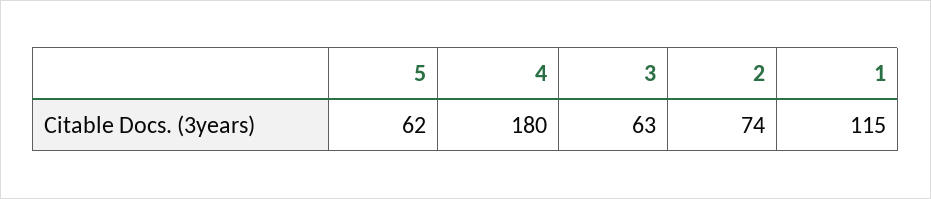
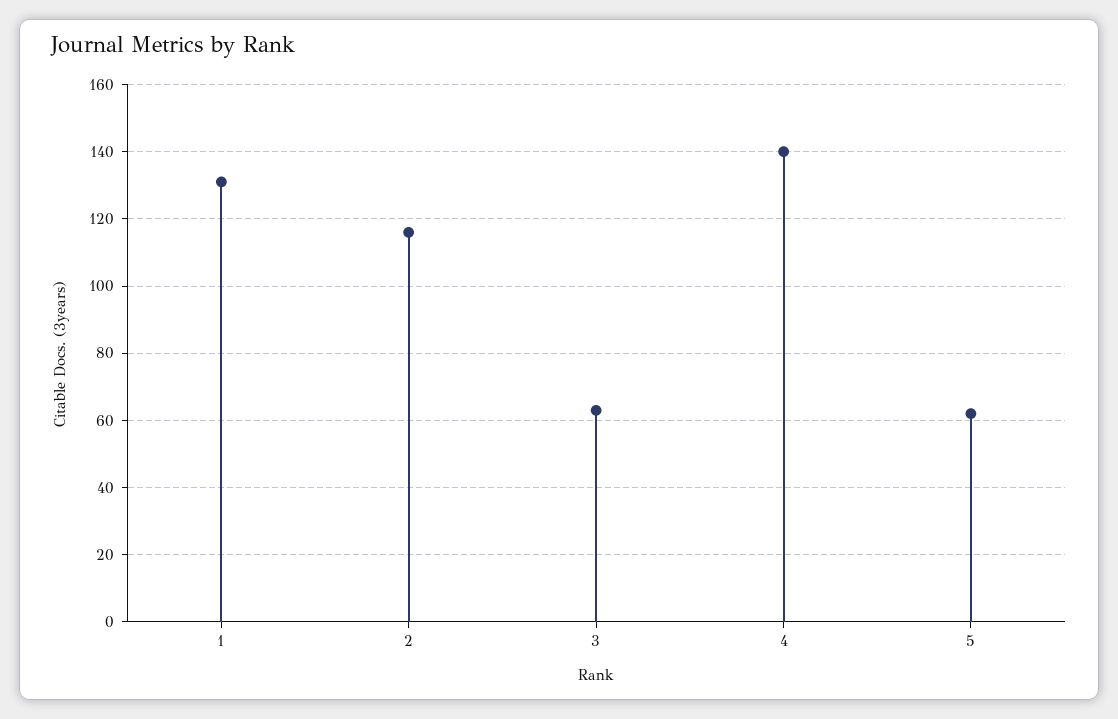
4: 180 -> 140
2: 74 -> 115
1: 115 -> 130

